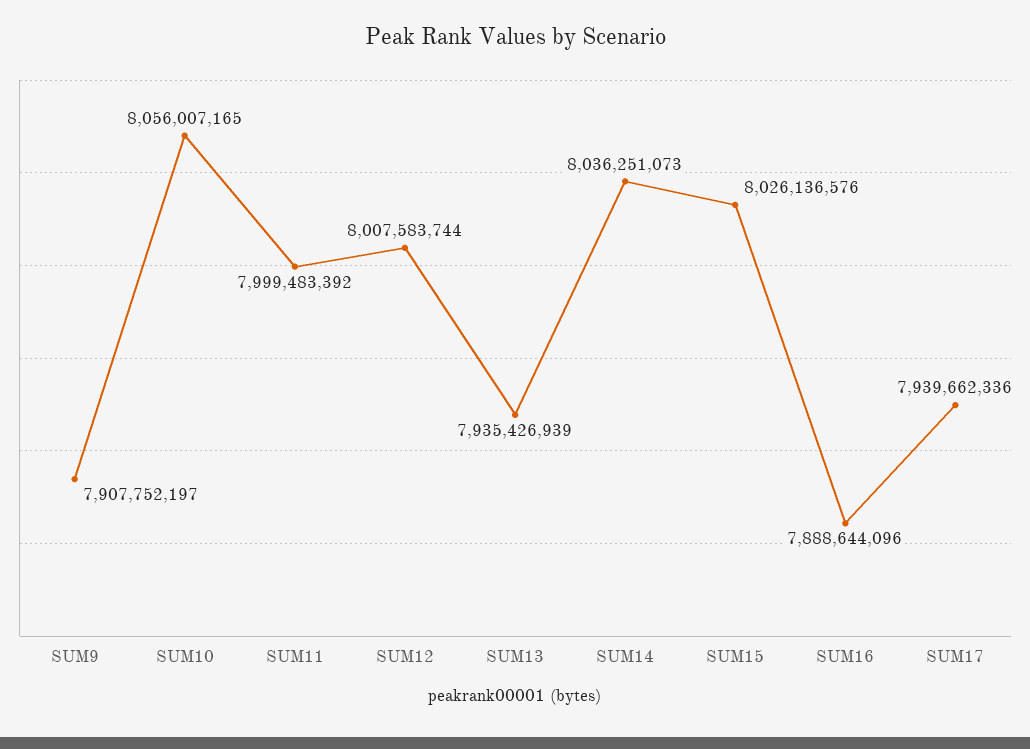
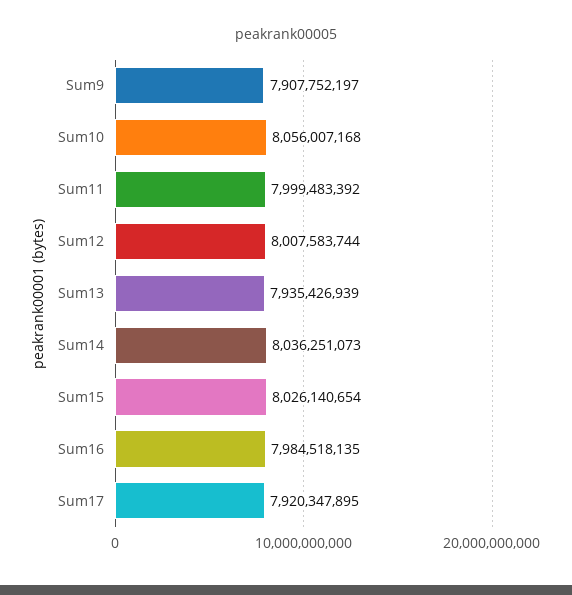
SUM10: 8056007165 -> 8056007168
SUM15: 8026136576 -> 8026140654
SUM16: 7888644096 -> 7984518135
SUM17: 7939662336 -> 7920347895

